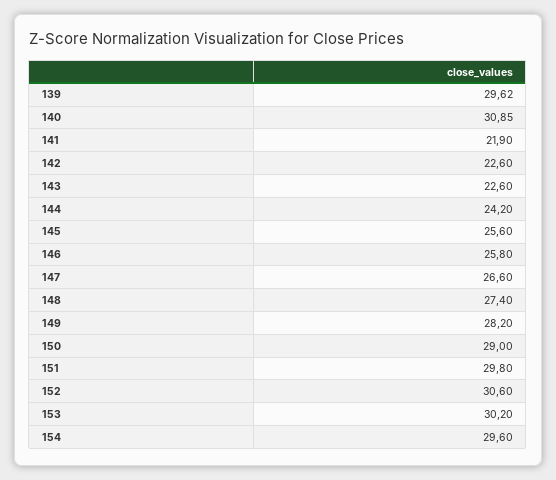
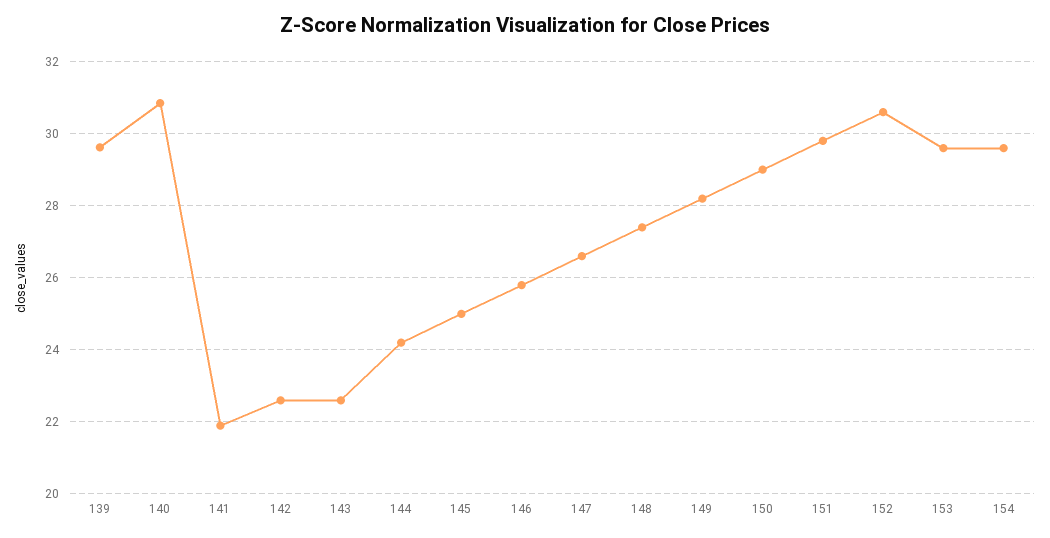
145: 25.6 -> 25
153: 30.2 -> 29.6

